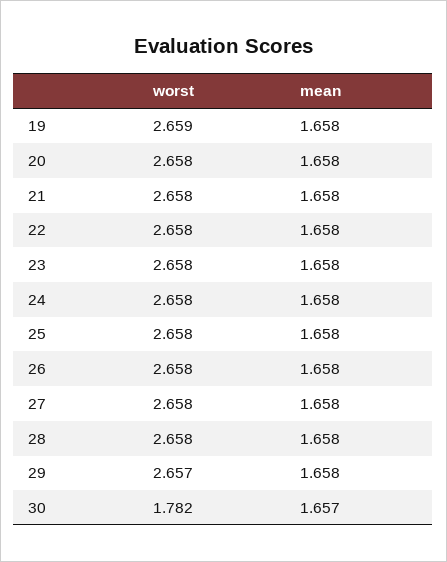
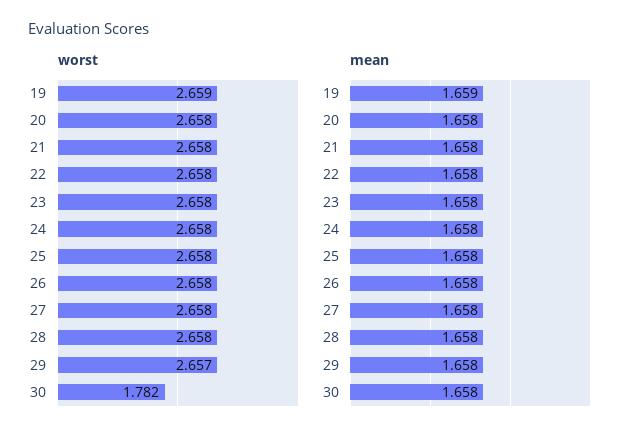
mean, 19: 1.658 -> 1.659
mean, 30: 1.657 -> 1.658

